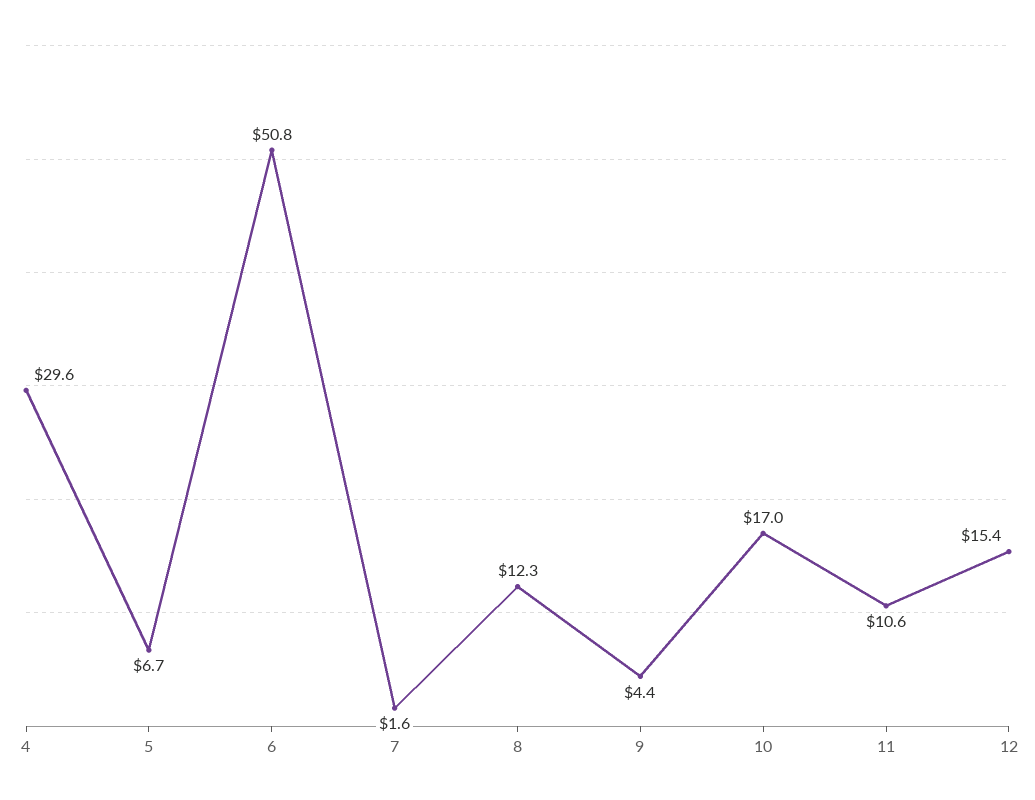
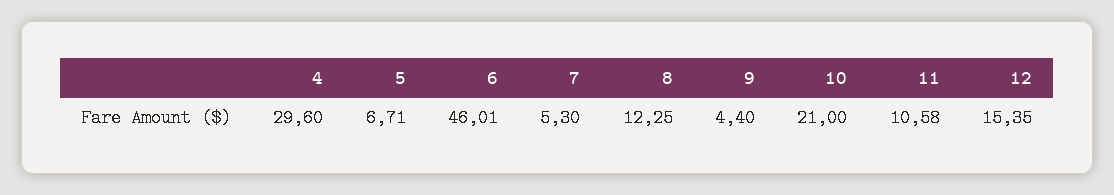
6: 50.8 -> 46.01
7: 1.6 -> 5.3
10: 17 -> 21

